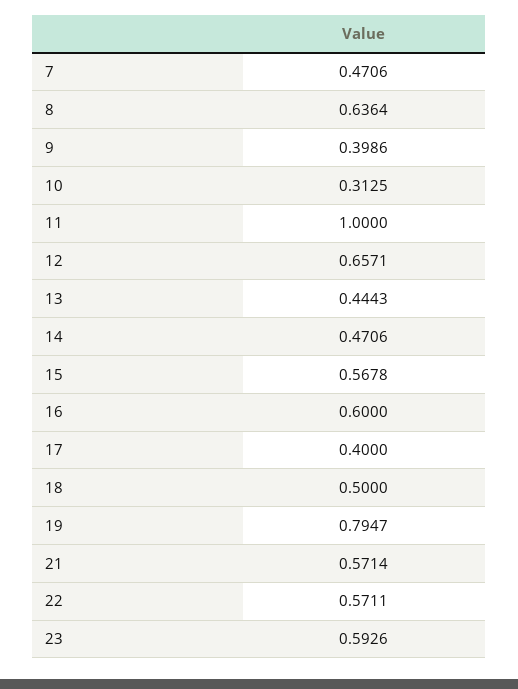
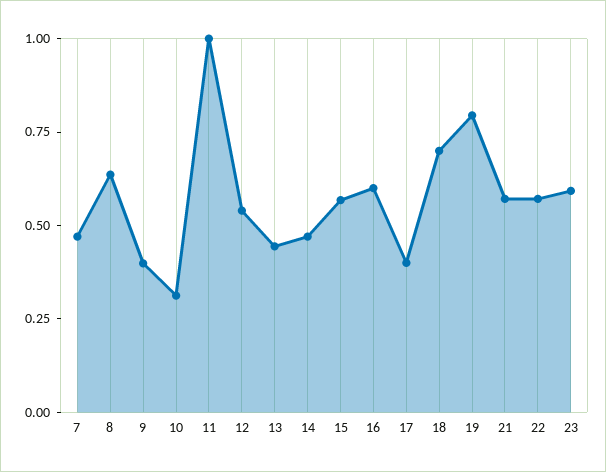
12: 0.6571 -> 0.55
18: 0.5 -> 0.7

